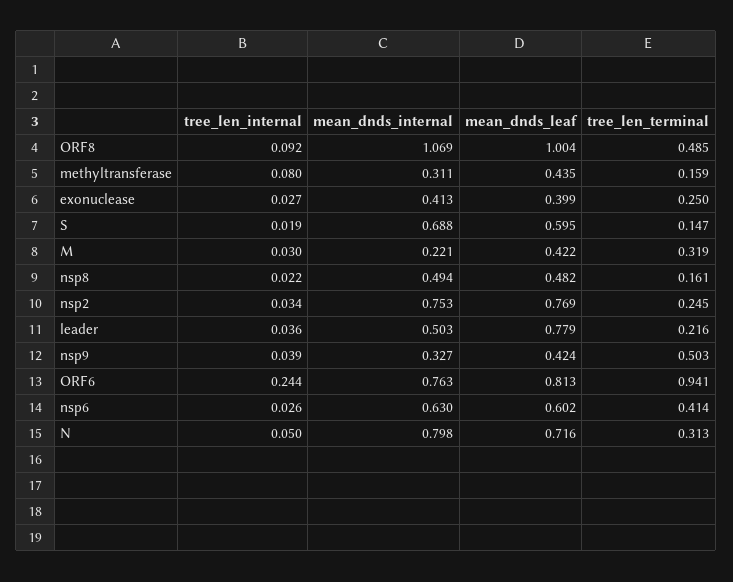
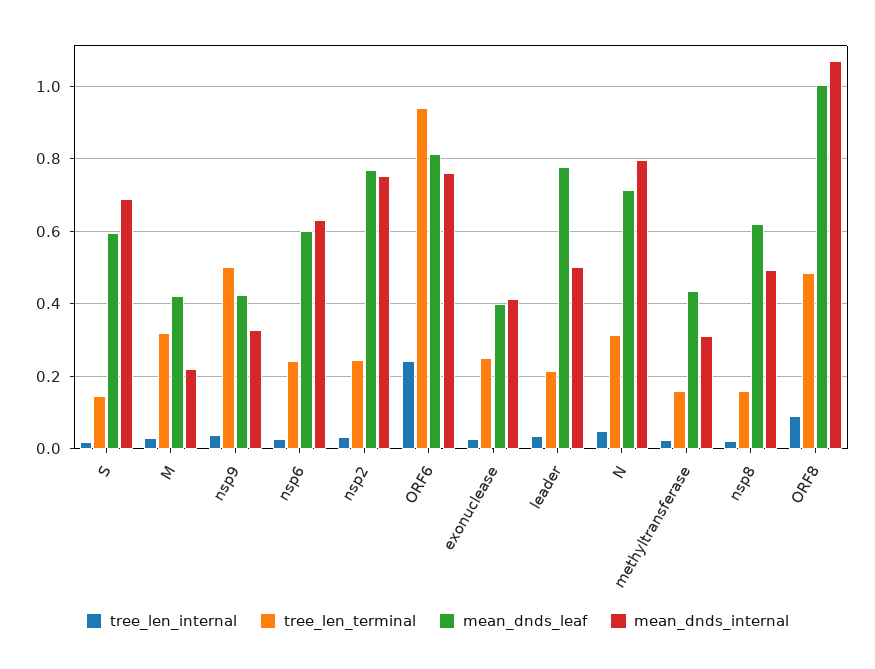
tree_len_internal, methyltransferase: 0.08 -> 0.02
mean_dnds_leaf, nsp8: 0.482 -> 0.62
tree_len_terminal, nsp6: 0.414 -> 0.24

